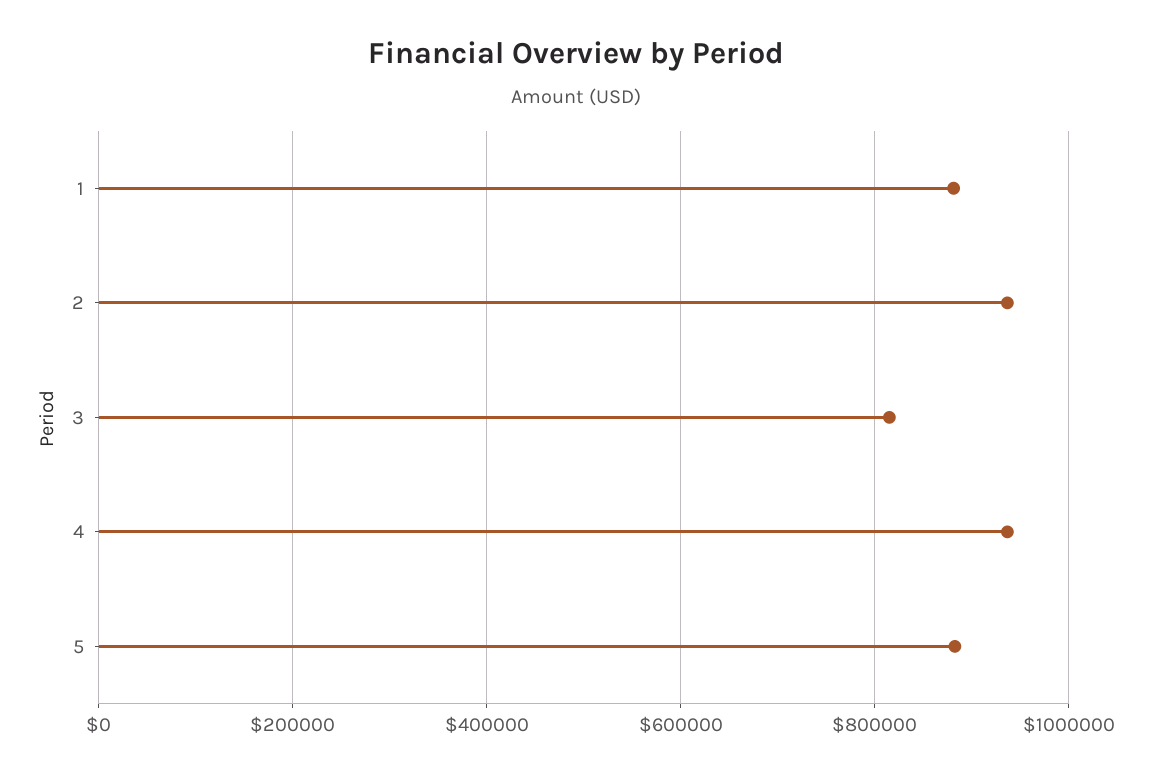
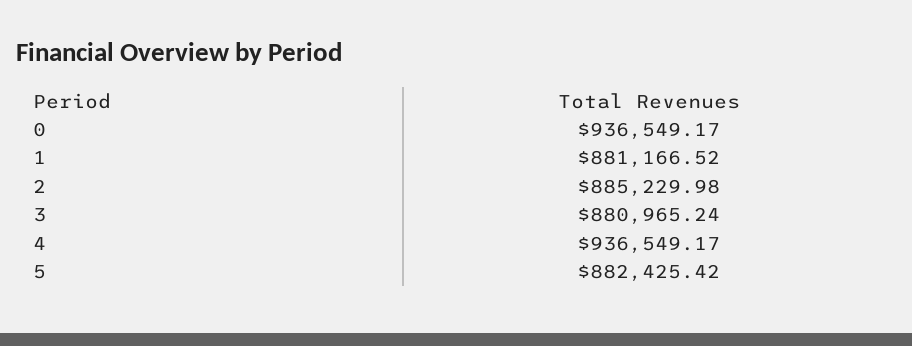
2: 940000 -> 885229.98
3: 820000 -> 880965.24
0: none -> 936549.17

